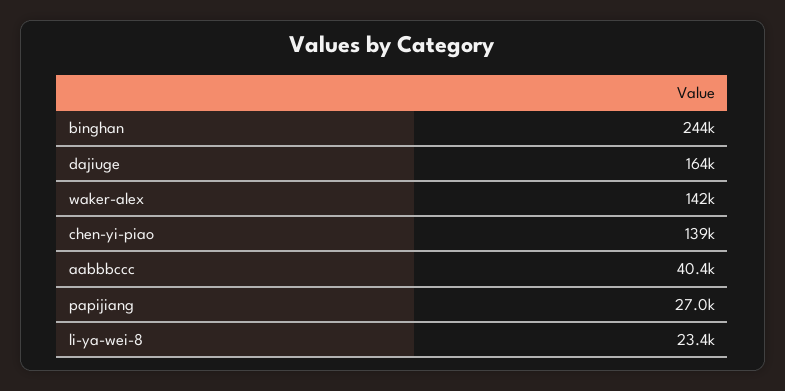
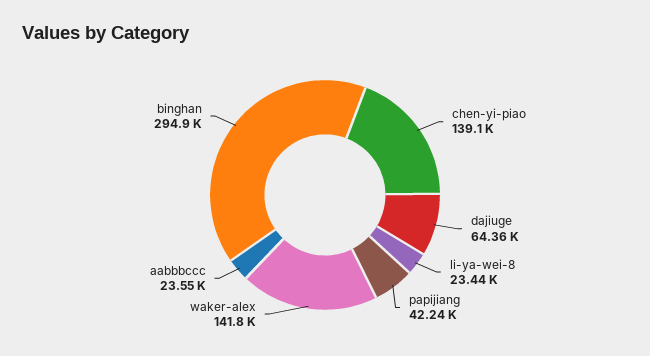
binghan: 244000 -> 294900
dajiuge: 164000 -> 64360
aabbbccc: 40400 -> 23550
papijiang: 27000 -> 42240

